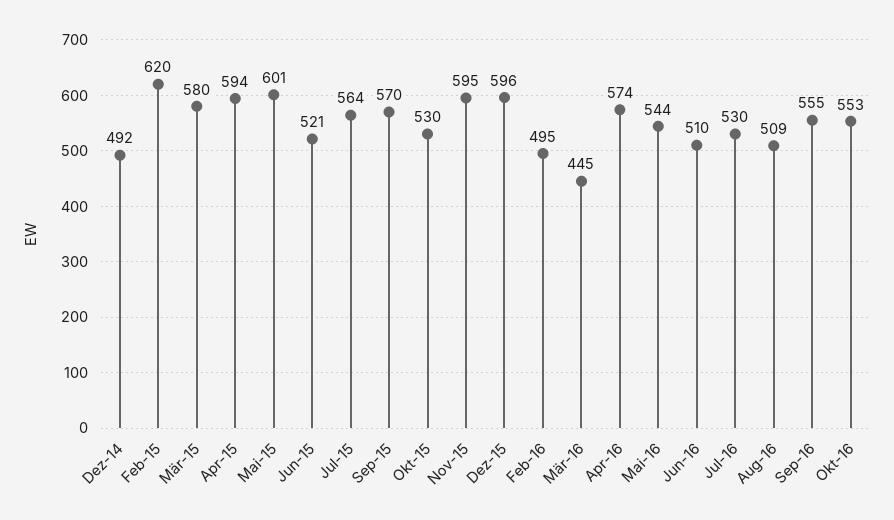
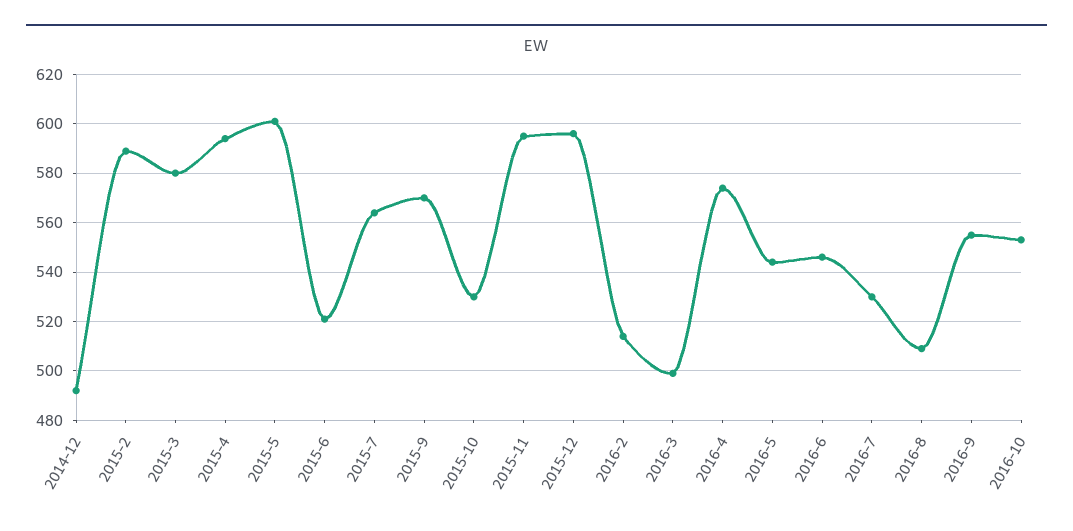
Feb-15: 620 -> 590
Feb-16: 495 -> 515
Mär-16: 445 -> 500
Jun-16: 510 -> 545

